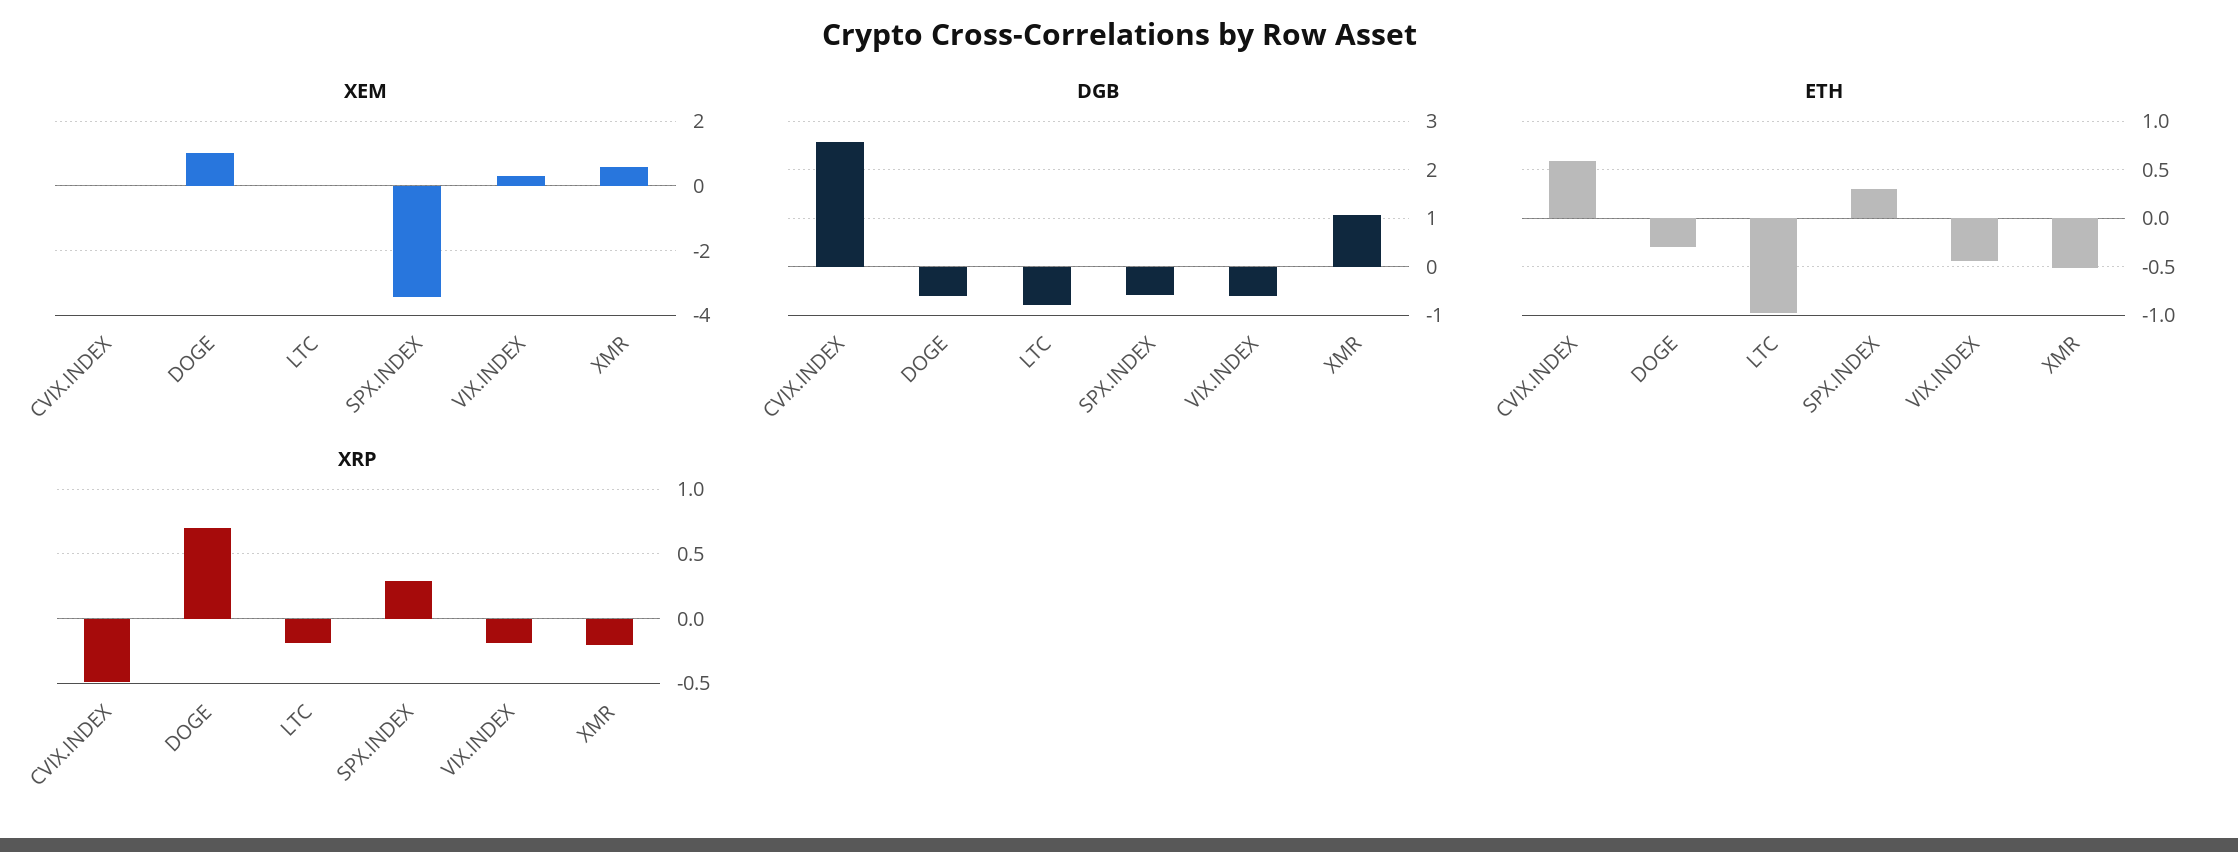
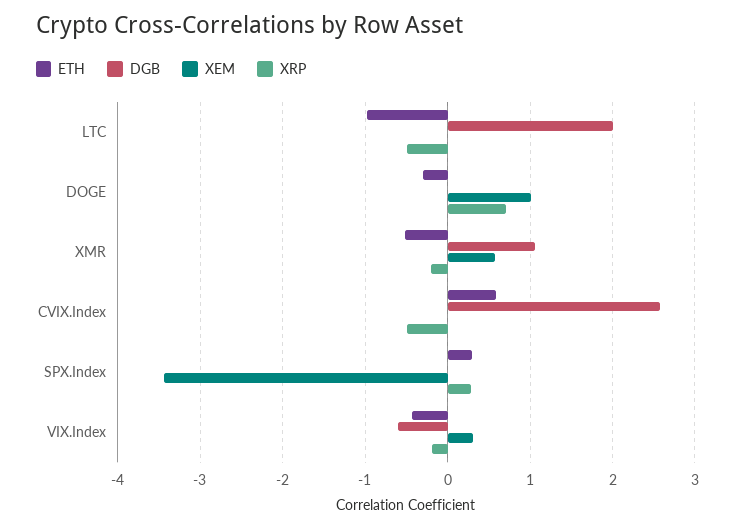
DGB, DOGE: -0.6 -> 0
DGB, LTC: -0.8 -> 2
DGB, SPX.INDEX: -0.6 -> 0
XRP, LTC: -0.2 -> -0.5

